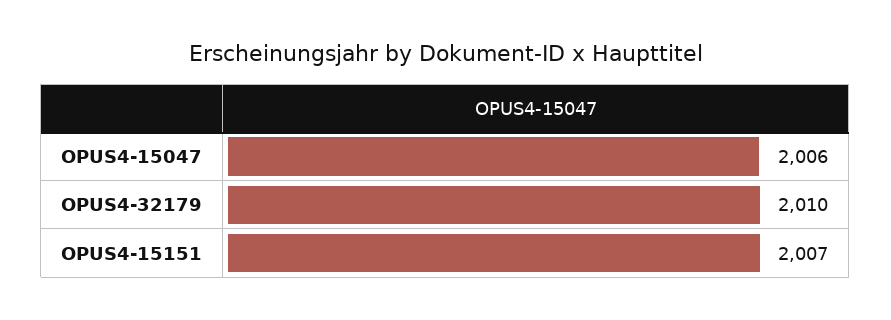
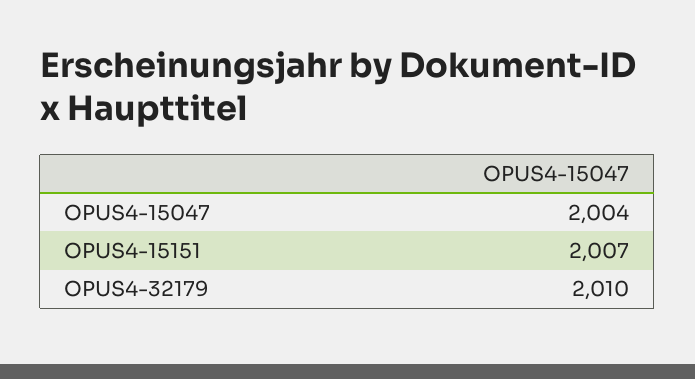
OPUS4-15047: 2006 -> 2004

